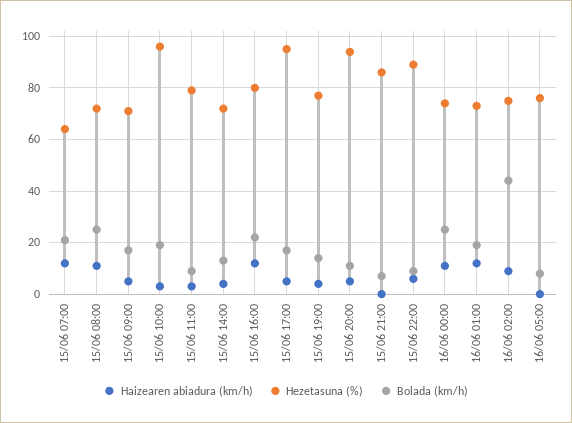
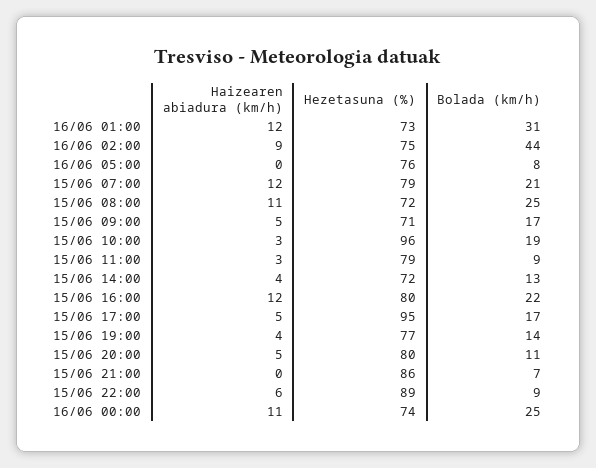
Hezetasuna (%), 15/06 07:00: 65 -> 79
Hezetasuna (%), 15/06 20:00: 95 -> 80
Bolada (km/h), 16/06 01:00: 20 -> 31

